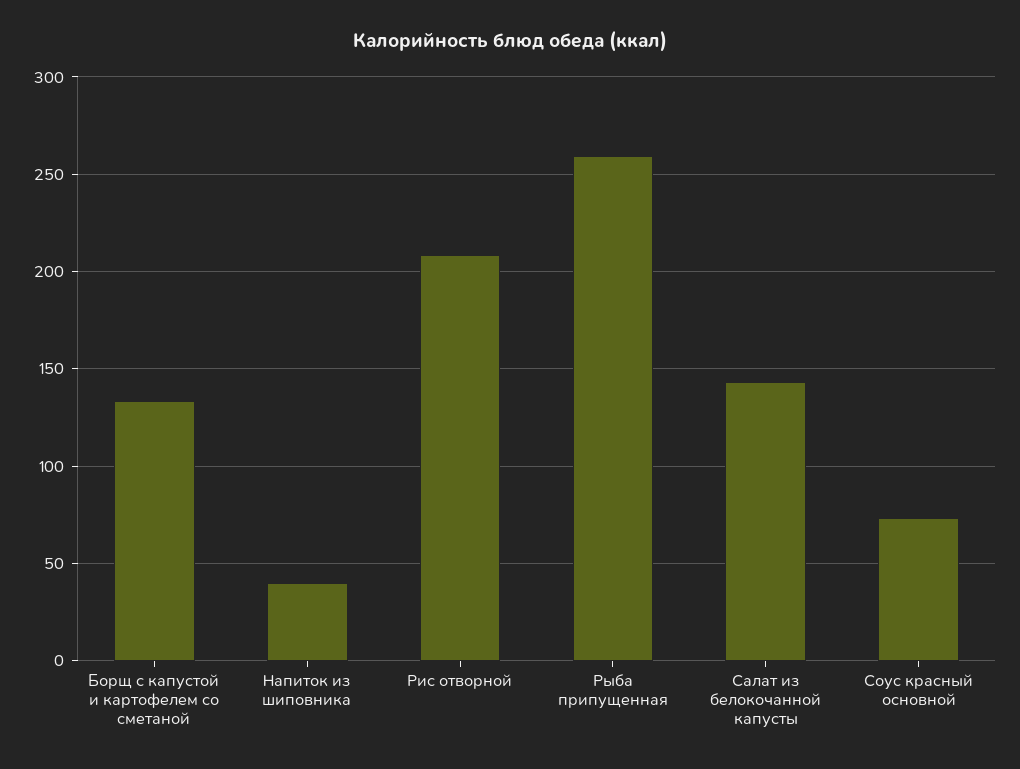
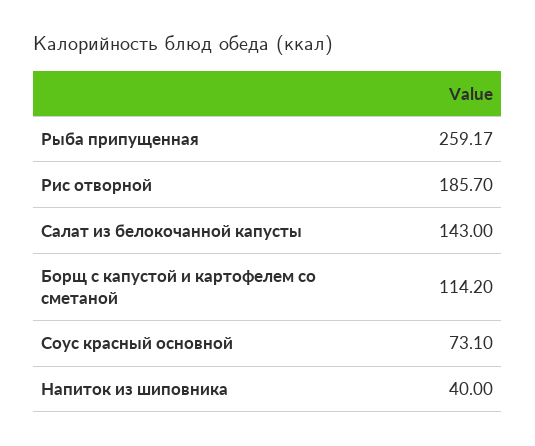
Борщ с капустой и картофелем со сметаной: 135 -> 114.2
Рис отворной: 210 -> 185.7

